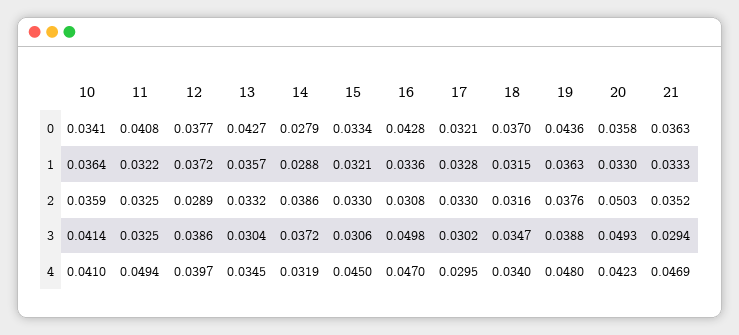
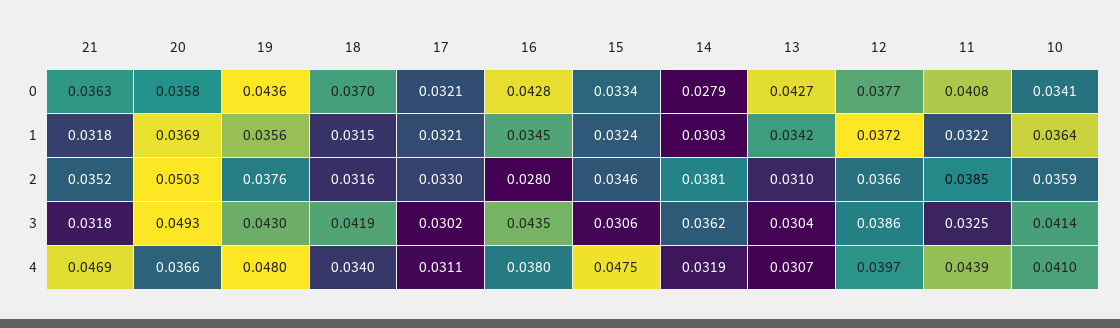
13, 1: 0.0357 -> 0.0342
14, 1: 0.0288 -> 0.0303
15, 1: 0.0321 -> 0.0324
16, 1: 0.0336 -> 0.0345
17, 1: 0.0328 -> 0.0321
19, 1: 0.0363 -> 0.0356
20, 1: 0.033 -> 0.0369
21, 1: 0.0333 -> 0.0318
11, 2: 0.0325 -> 0.0385
12, 2: 0.0289 -> 0.0366
13, 2: 0.0332 -> 0.031
14, 2: 0.0386 -> 0.0381
15, 2: 0.033 -> 0.0346
16, 2: 0.0308 -> 0.028
14, 3: 0.0372 -> 0.0362
16, 3: 0.0498 -> 0.0435
18, 3: 0.0347 -> 0.0419
19, 3: 0.0388 -> 0.043
21, 3: 0.0294 -> 0.0318
11, 4: 0.0494 -> 0.0439
13, 4: 0.0345 -> 0.0307
15, 4: 0.045 -> 0.0475
16, 4: 0.047 -> 0.038
17, 4: 0.0295 -> 0.0311
20, 4: 0.0423 -> 0.0366

